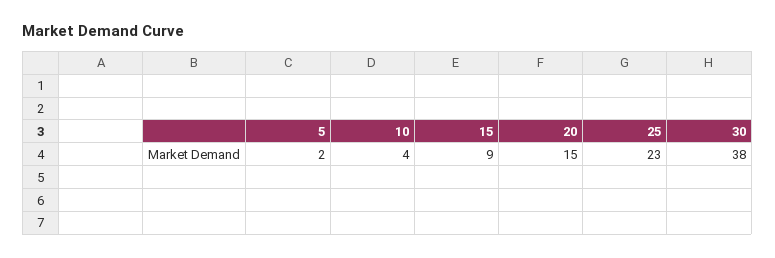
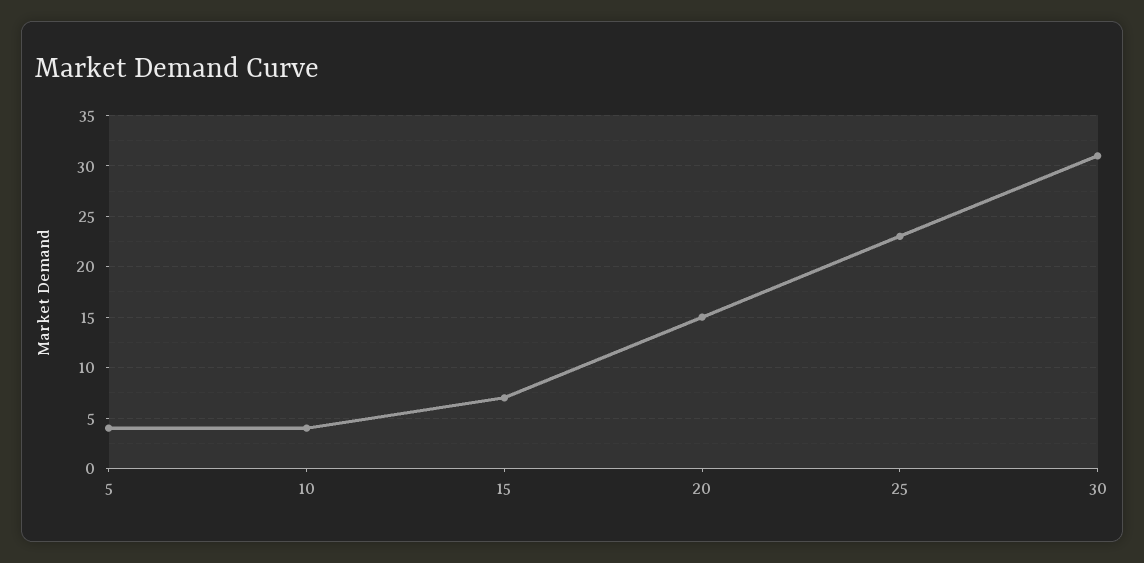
5: 2 -> 4
15: 9 -> 7
30: 38 -> 31

